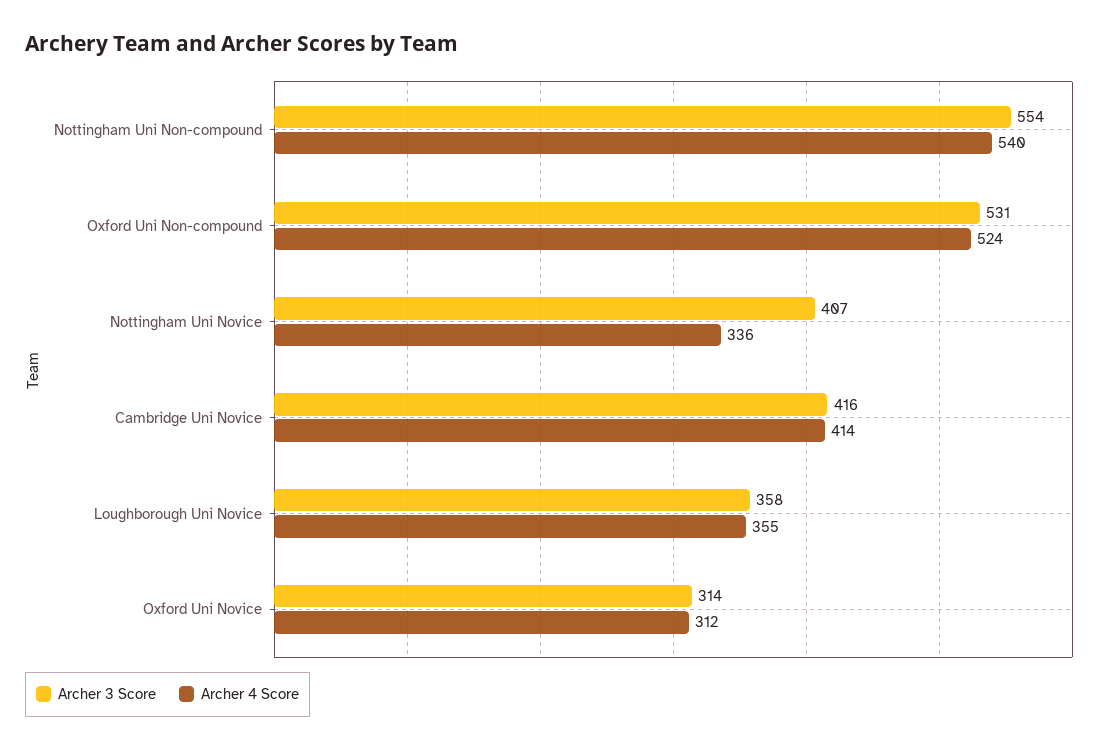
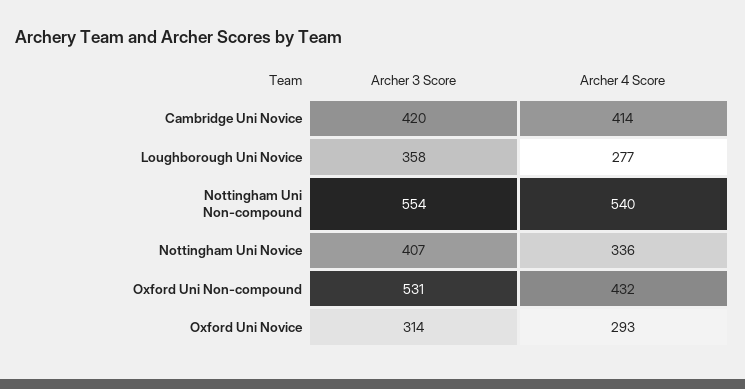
Archer 4 Score, Oxford Uni Non-compound: 524 -> 432
Archer 3 Score, Cambridge Uni Novice: 416 -> 420
Archer 4 Score, Loughborough Uni Novice: 355 -> 277
Archer 4 Score, Oxford Uni Novice: 312 -> 293

